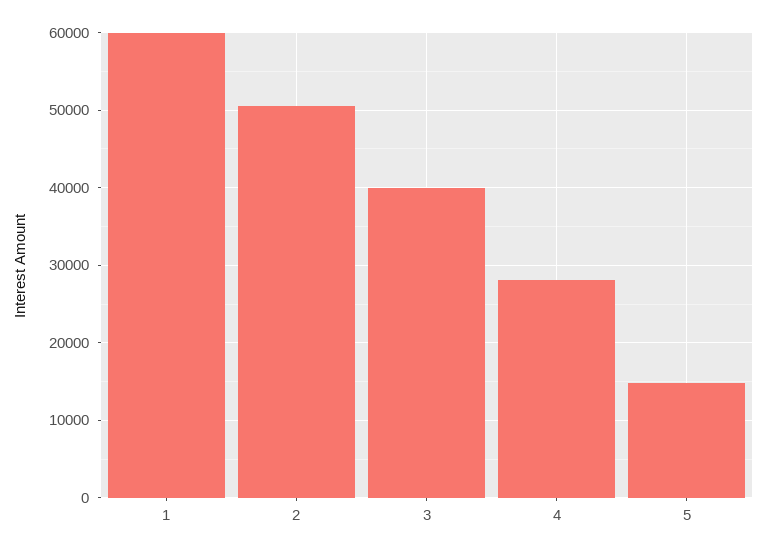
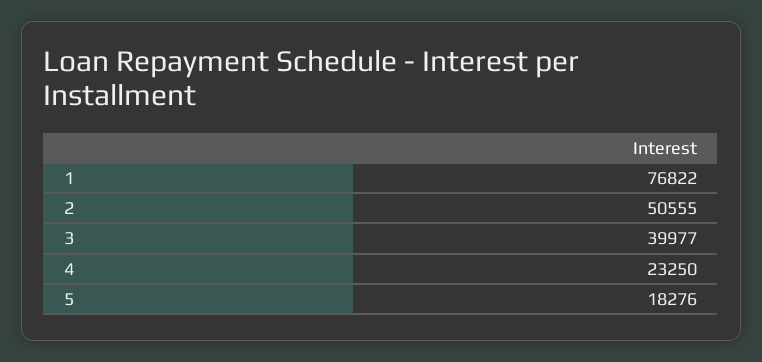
1: 60000 -> 76822
4: 28000 -> 23250
5: 15000 -> 18276

